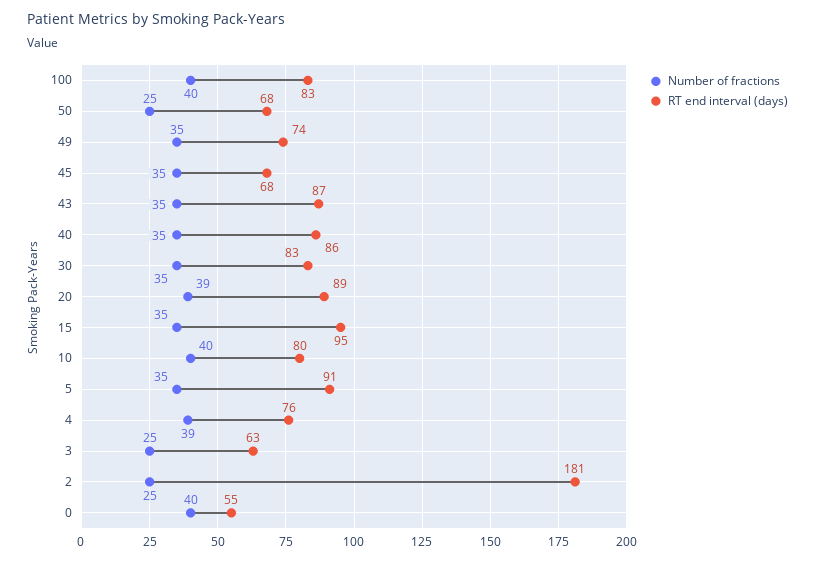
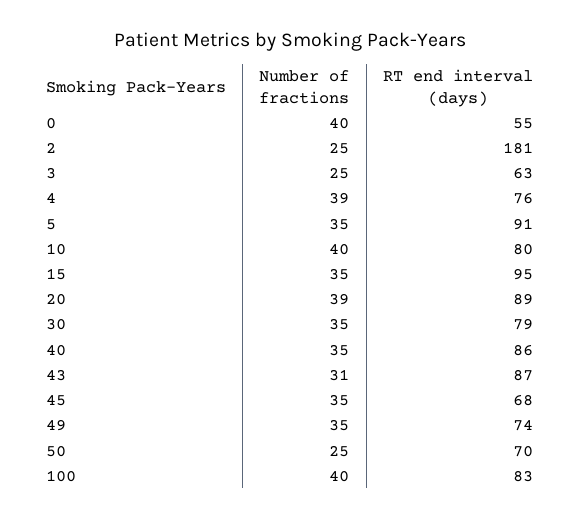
RT end interval (days), 50: 68 -> 70
Number of fractions, 43: 35 -> 31
RT end interval (days), 30: 83 -> 79

